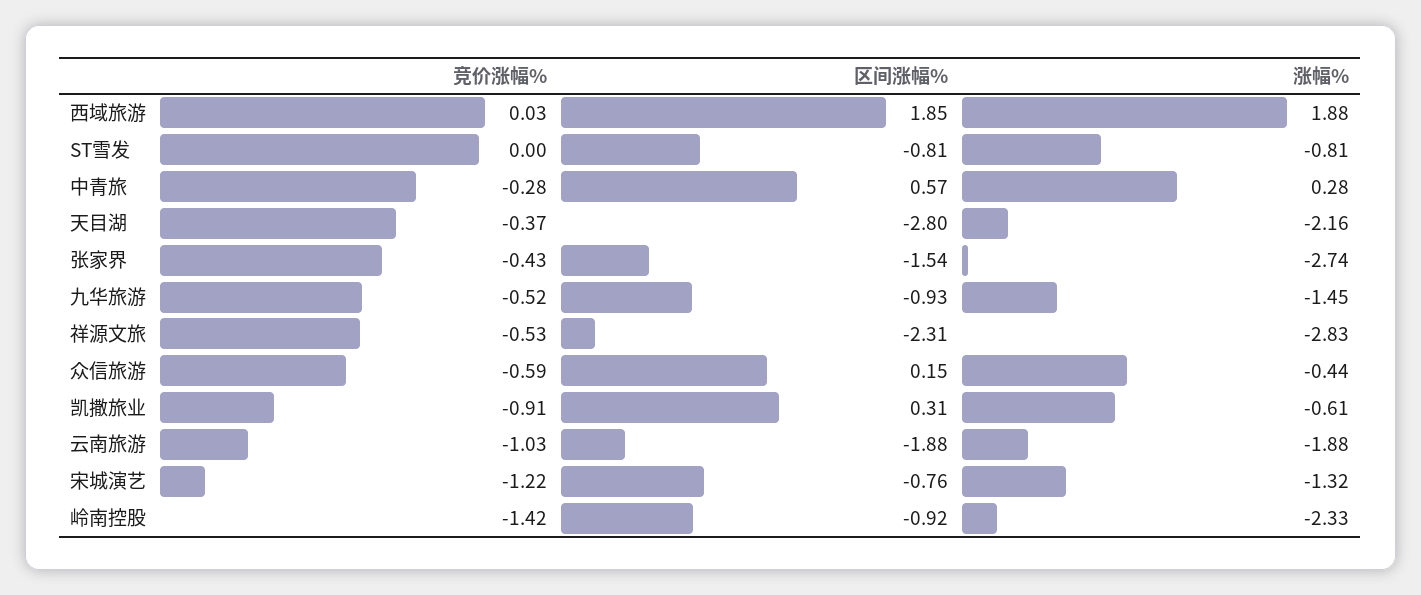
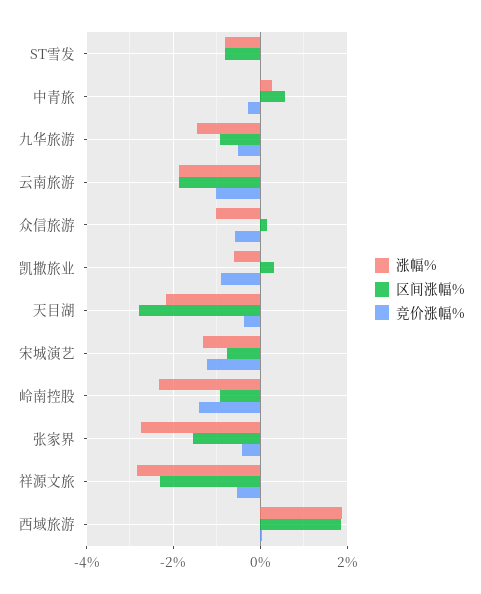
涨幅%, 众信旅游: -0.44 -> -1

